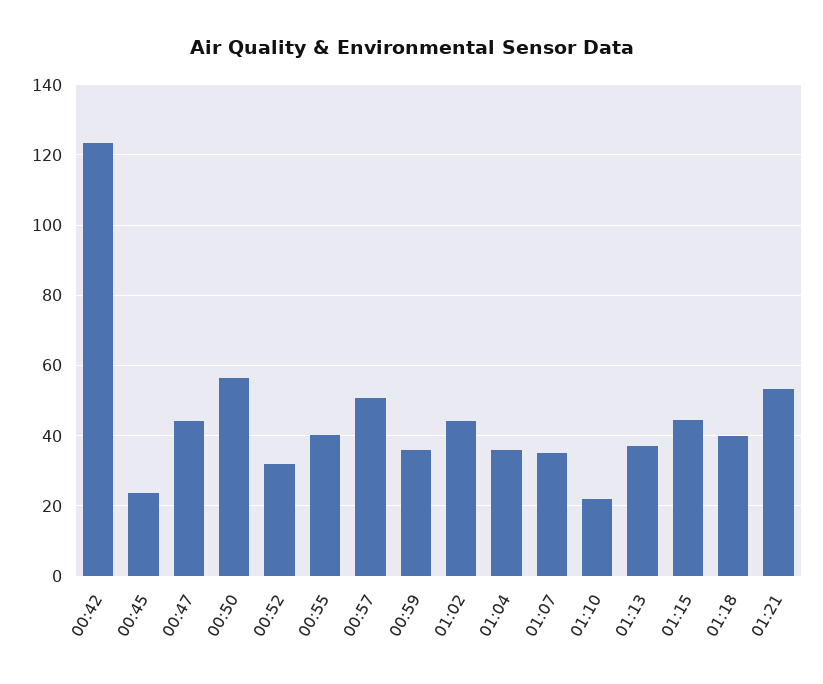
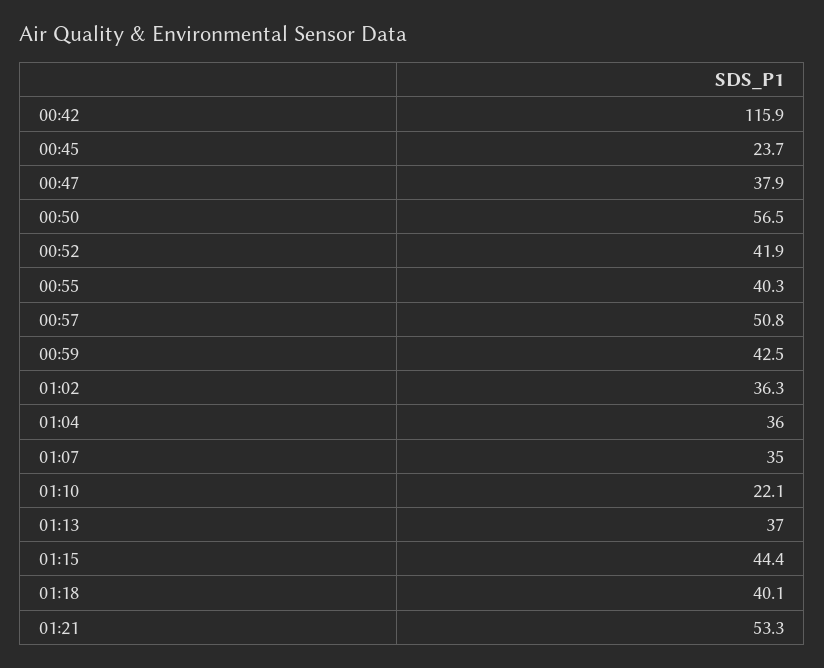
00:42: 124 -> 115.9
00:47: 44 -> 37.9
00:52: 32 -> 41.9
00:59: 36 -> 42.5
01:02: 44 -> 36.3

